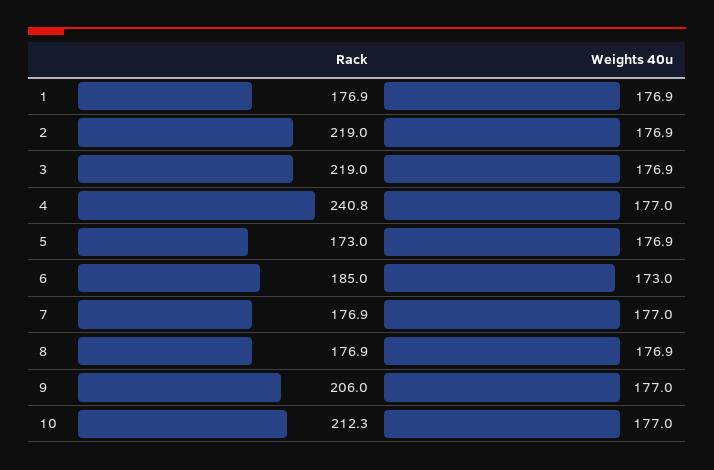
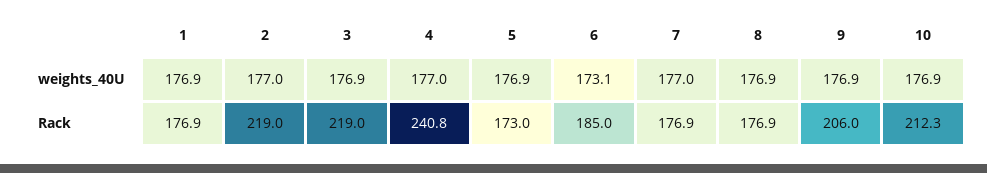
Weights 40u, 2: 176.9 -> 177
Weights 40u, 6: 173 -> 173.1
Weights 40u, 9: 177 -> 176.9
Weights 40u, 10: 177 -> 176.9

